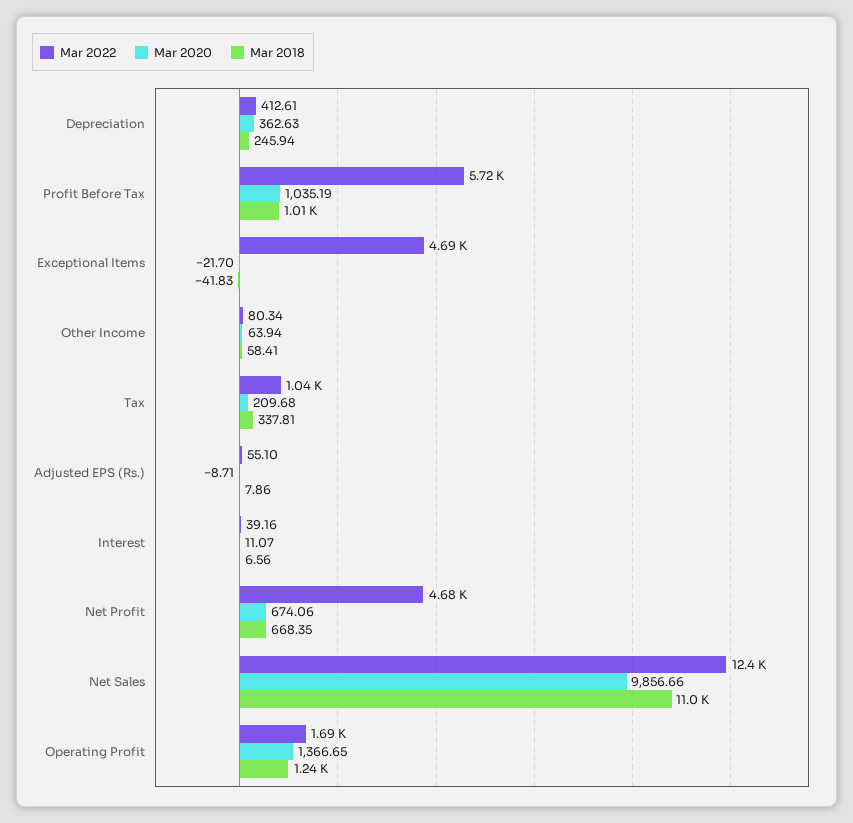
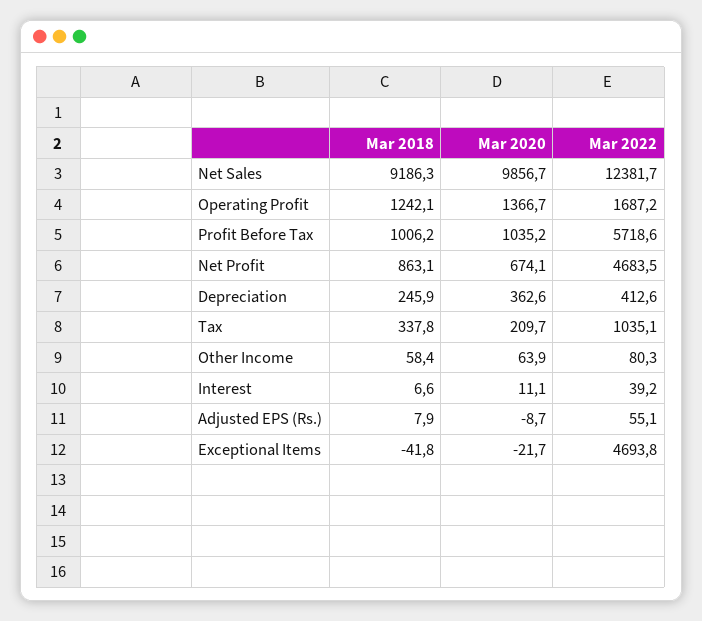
Mar 2018, Net Profit: 668.35 -> 863.1
Mar 2018, Net Sales: 11000 -> 9186.3

